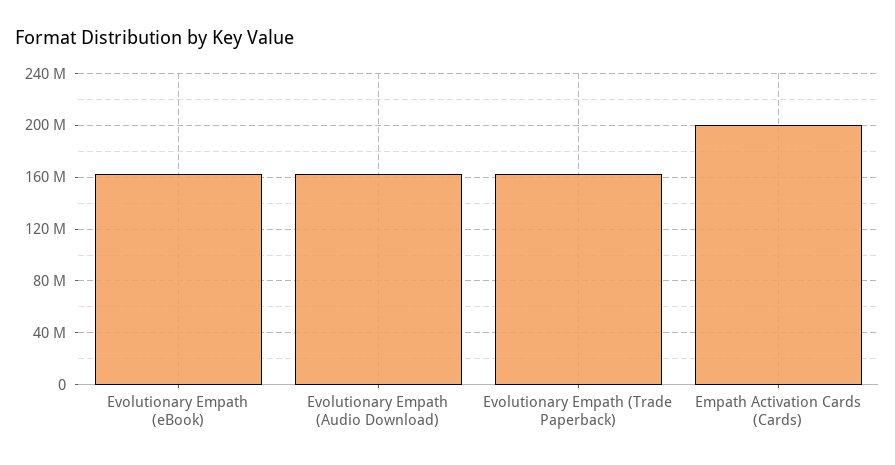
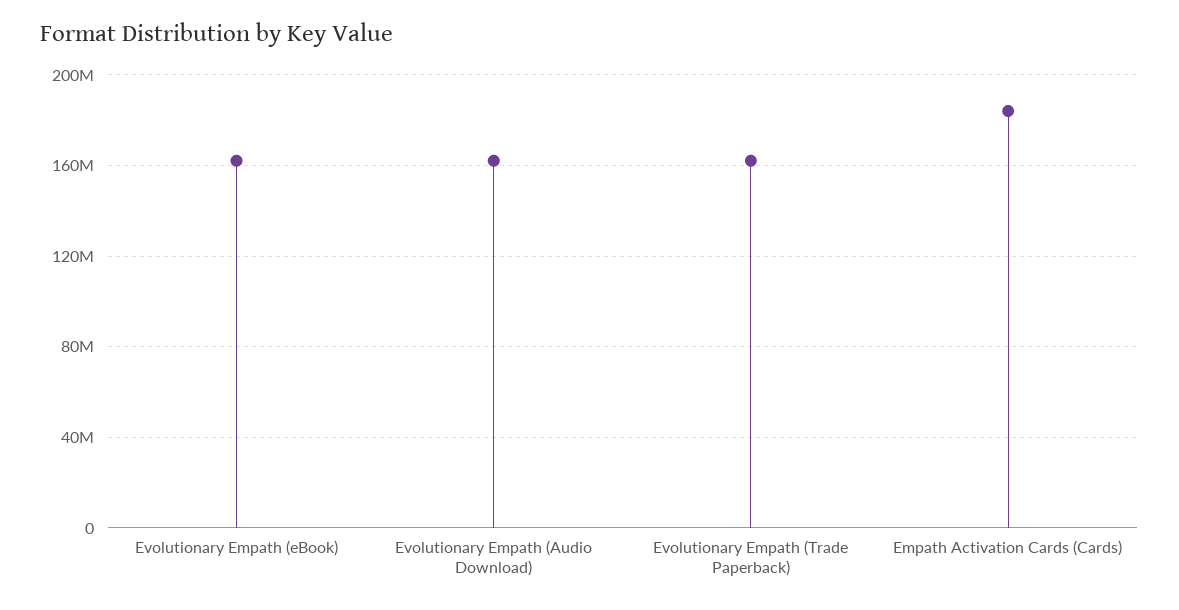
Empath Activation Cards (Cards): 200000000 -> 185000000

